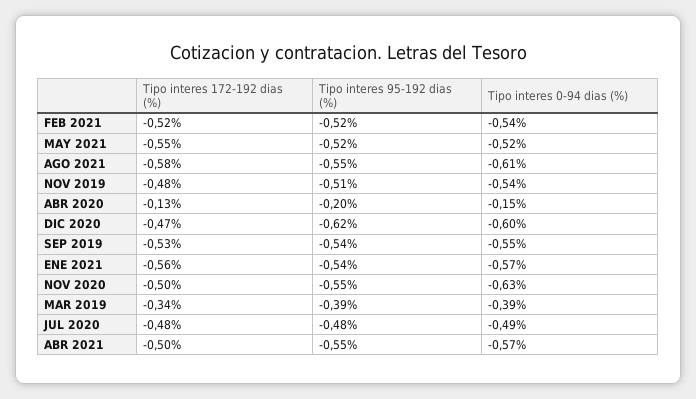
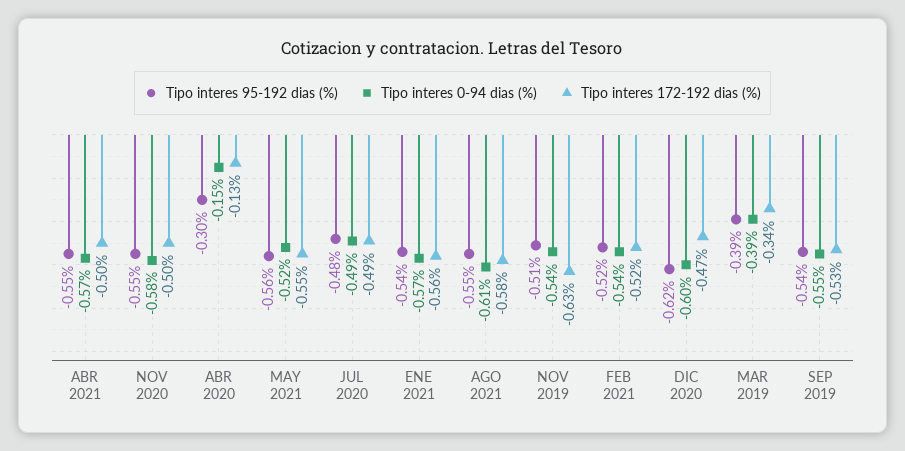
Tipo interes 95-192 dias (%), MAY 2021: -0.52 -> -0.56
Tipo interes 172-192 dias (%), NOV 2019: -0.48 -> -0.63
Tipo interes 95-192 dias (%), ABR 2020: -0.2 -> -0.3
Tipo interes 0-94 dias (%), NOV 2020: -0.63 -> -0.58
Tipo interes 172-192 dias (%), JUL 2020: -0.48 -> -0.49

